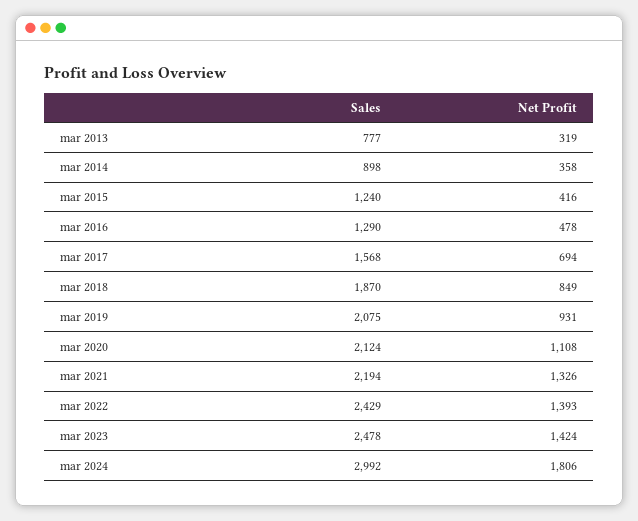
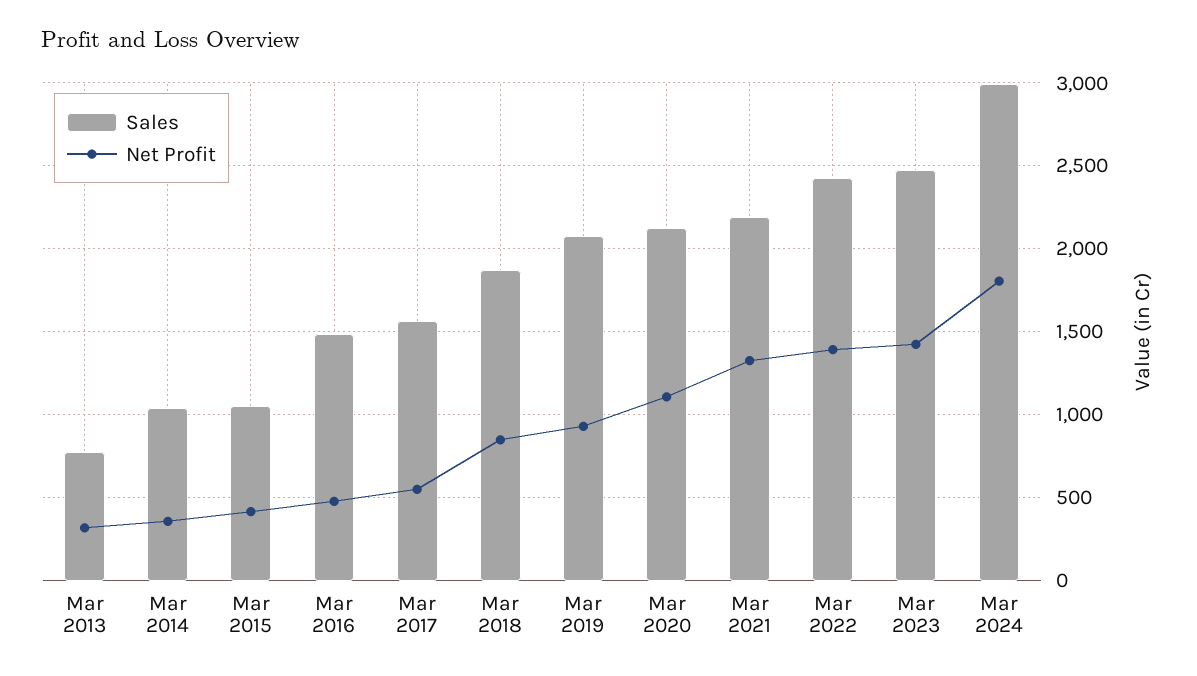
Sales, mar 2014: 898 -> 1050
Sales, mar 2015: 1240 -> 1050
Sales, mar 2016: 1290 -> 1500
Net Profit, mar 2017: 694 -> 550

